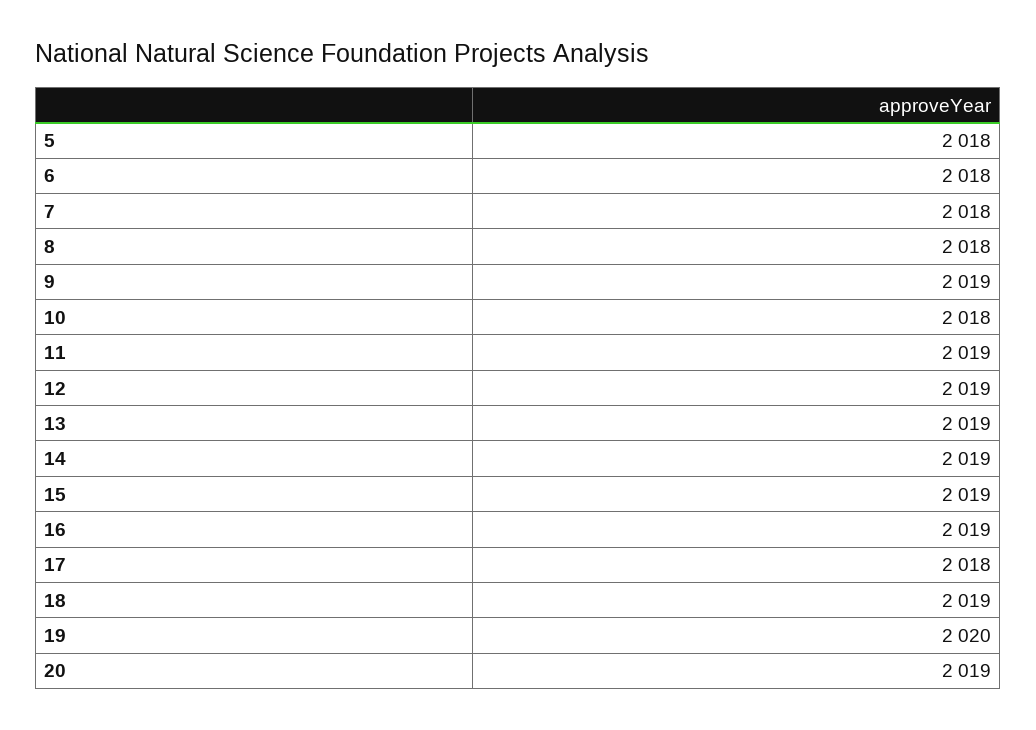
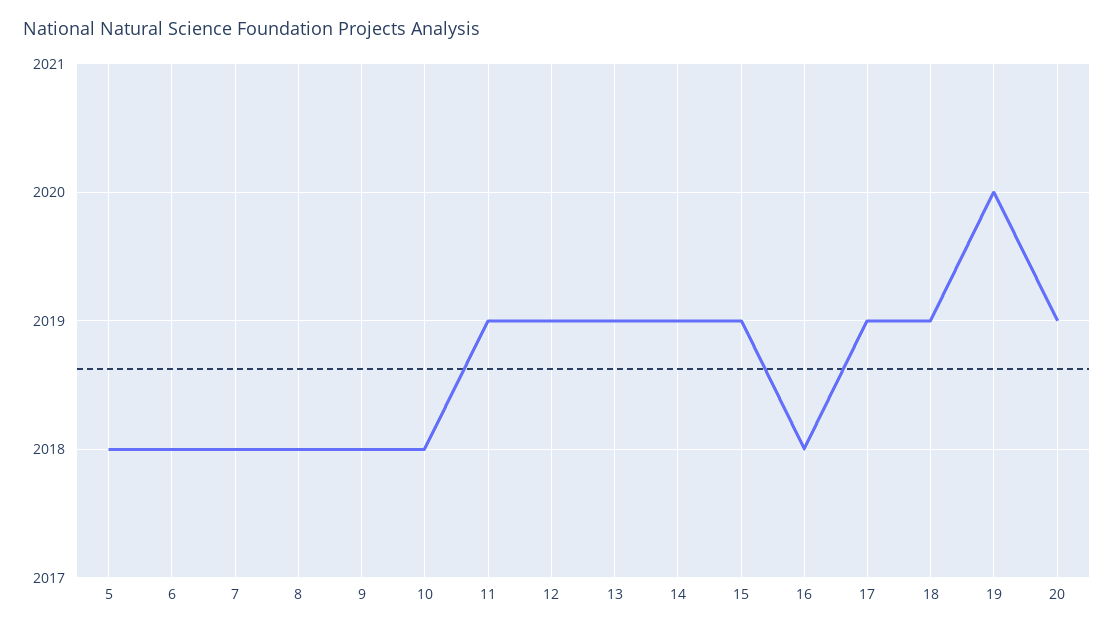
9: 2019 -> 2018
16: 2019 -> 2018
17: 2018 -> 2019

